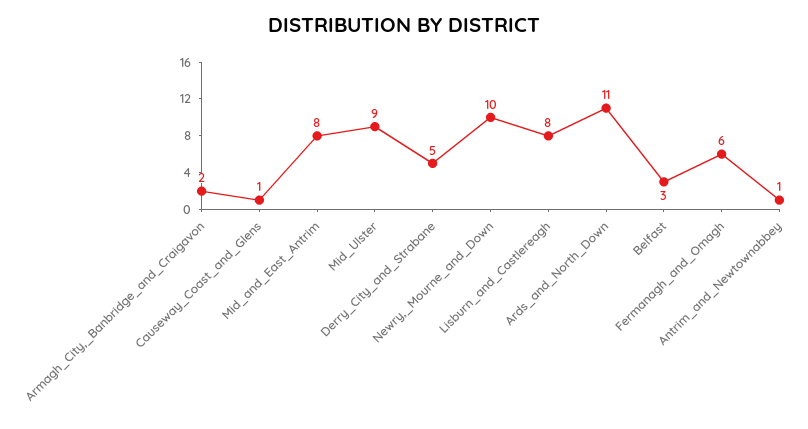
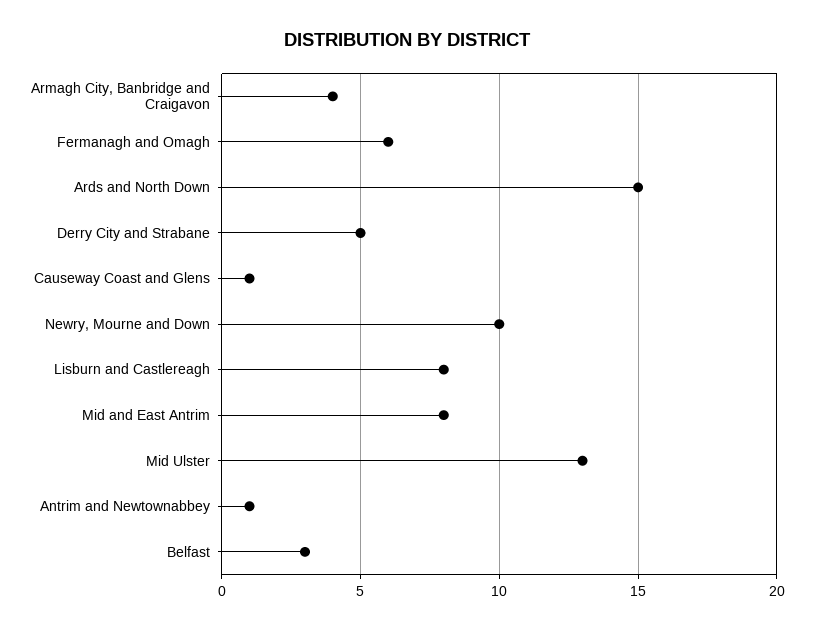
Armagh_City,_Banbridge_and_Craigavon: 2 -> 4
Mid_Ulster: 9 -> 13
Ards_and_North_Down: 11 -> 15

